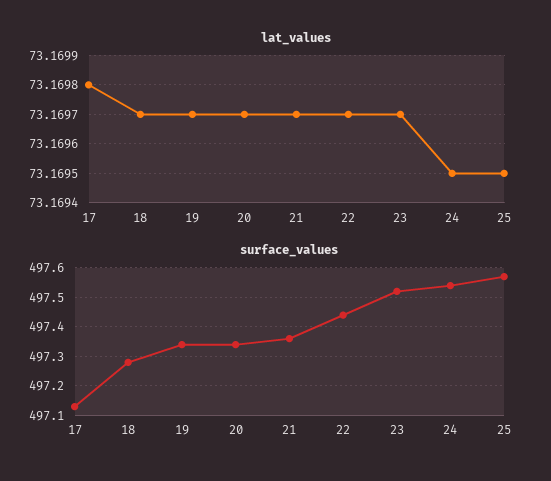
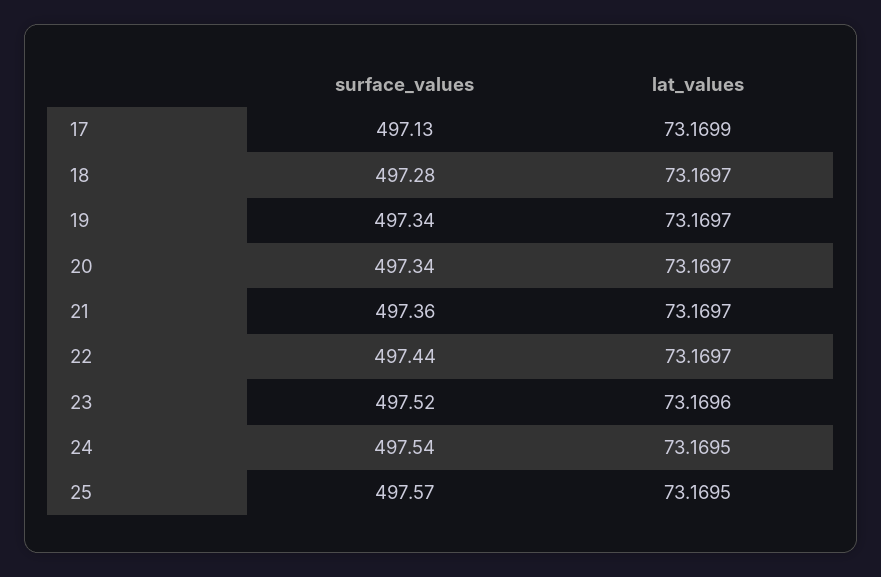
lat_values, 17: 73.1698 -> 73.1699
lat_values, 23: 73.1697 -> 73.1696

